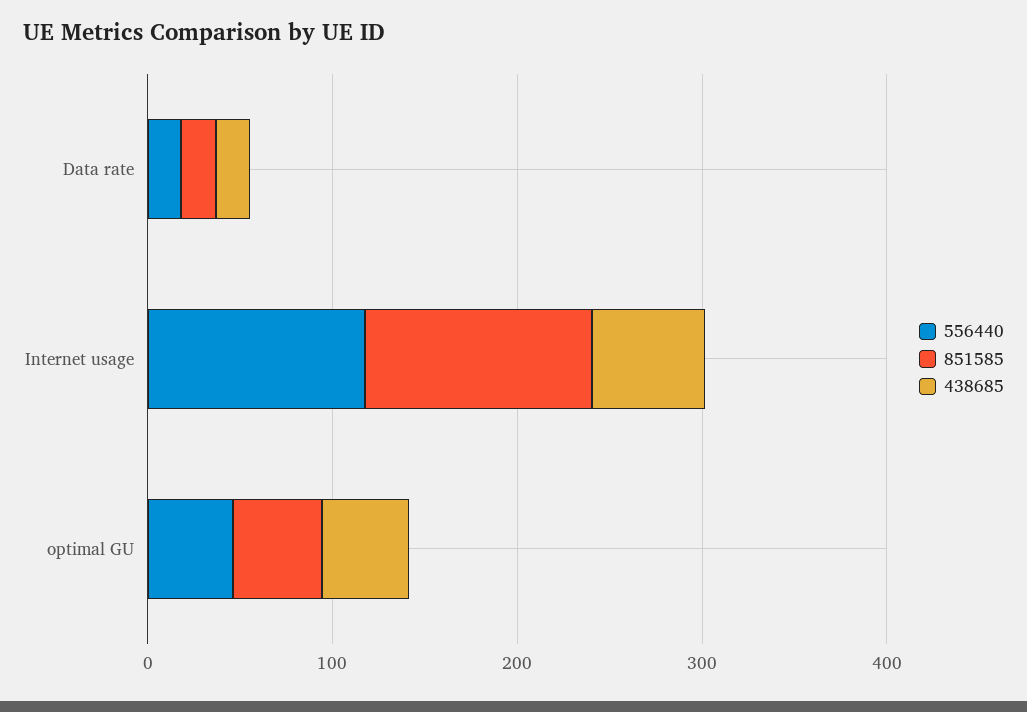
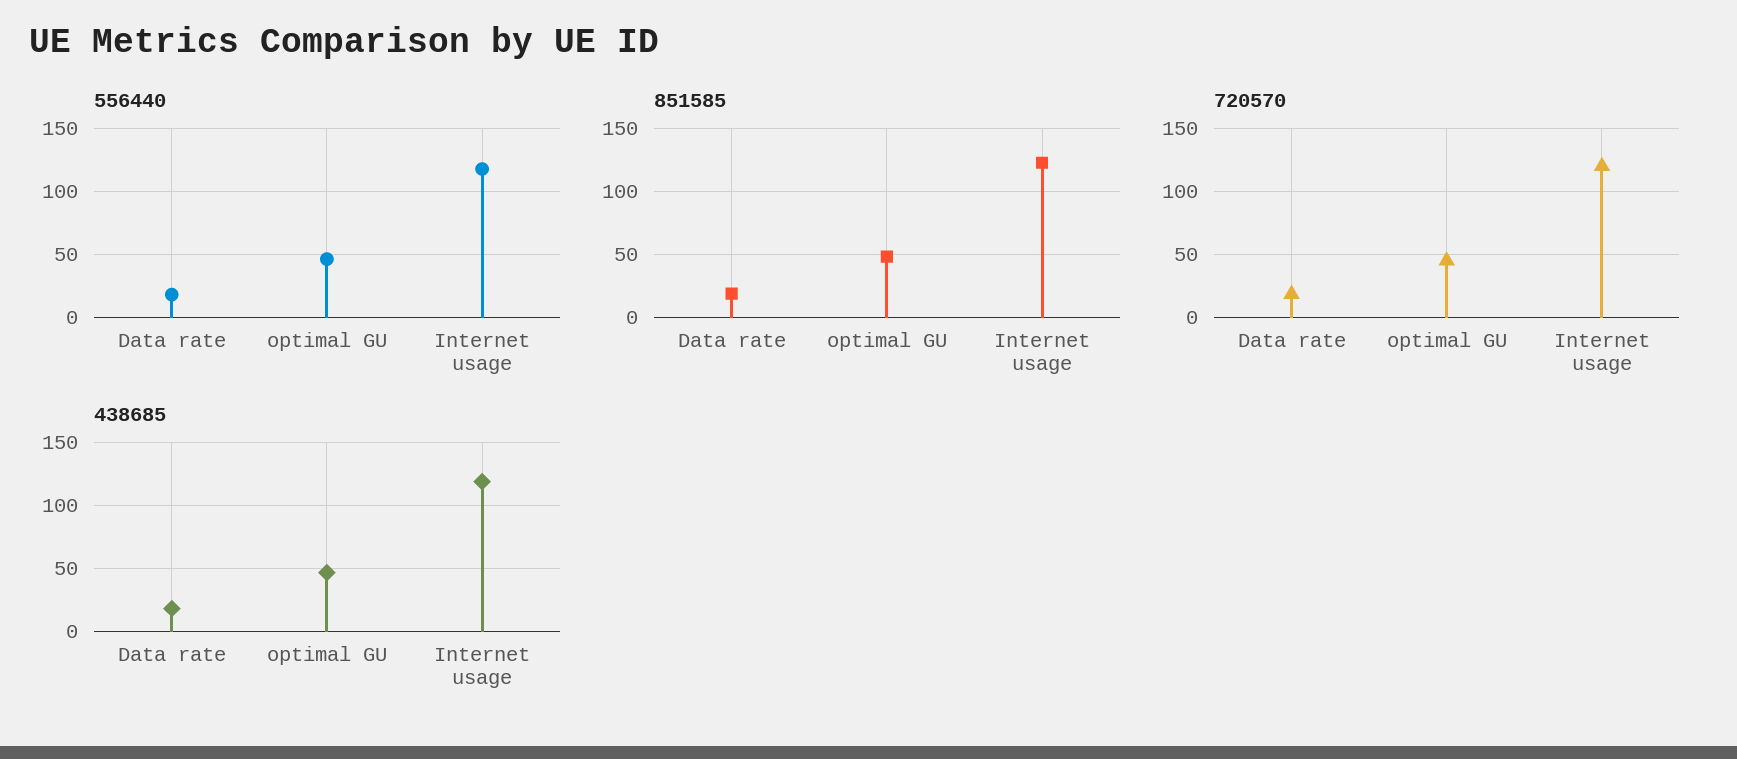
438685, Internet usage: 60 -> 120
720570, Data rate: none -> 20
720570, optimal GU: none -> 45
720570, Internet usage: none -> 120

